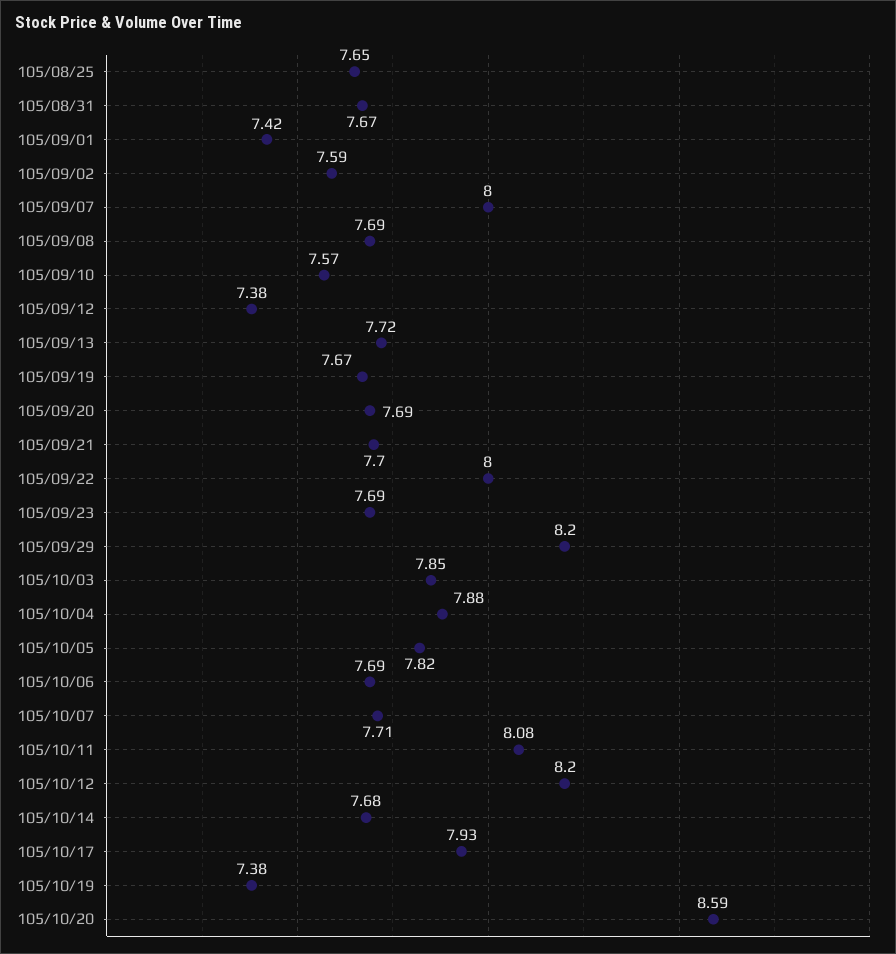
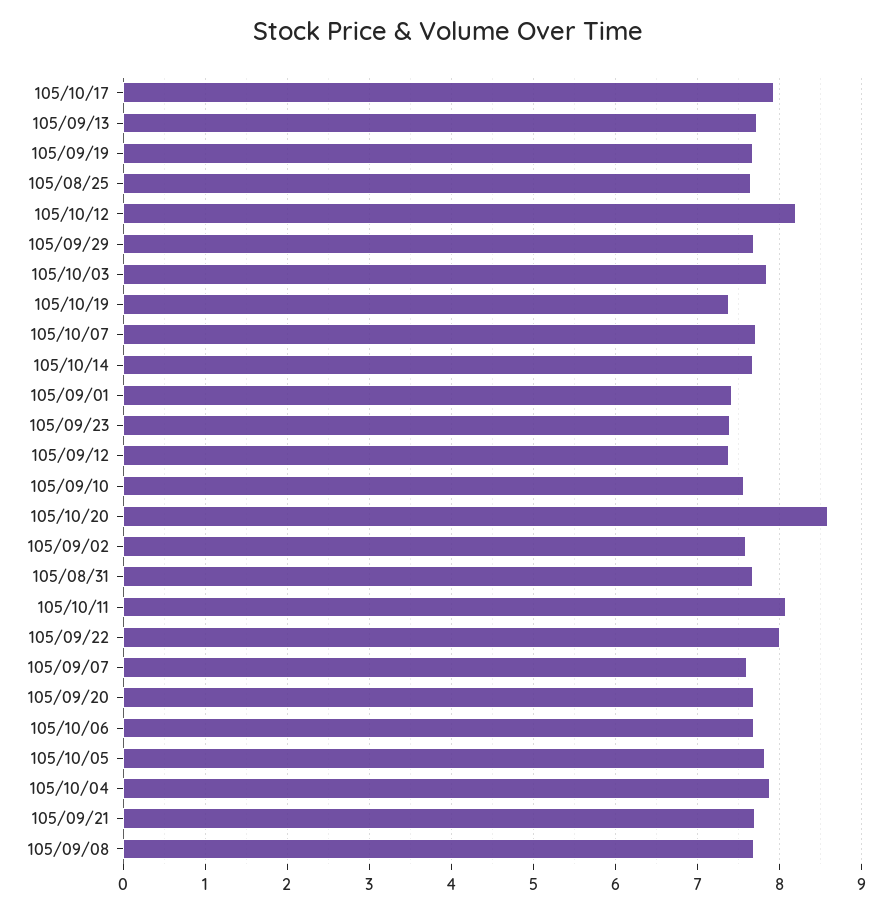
105/09/07: 8 -> 7.6
105/09/23: 7.69 -> 7.4
105/09/29: 8.2 -> 7.7

